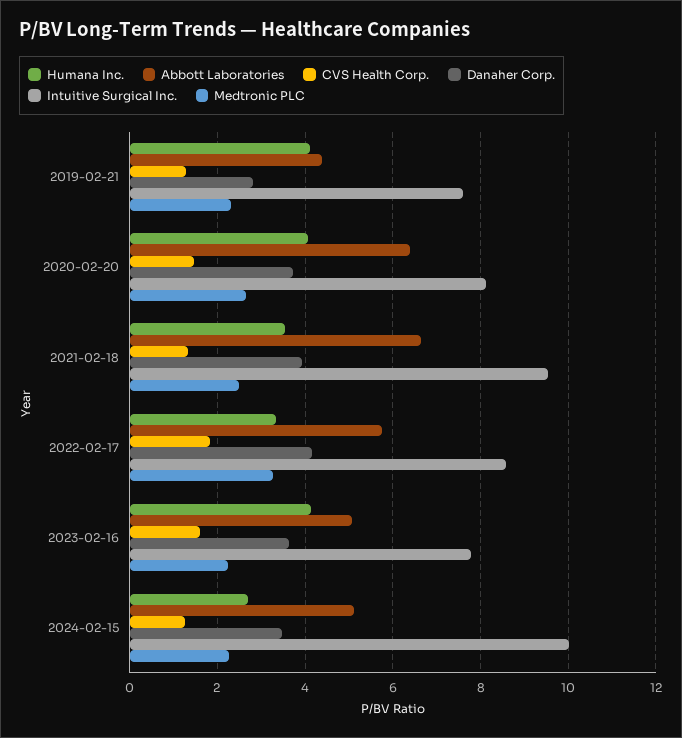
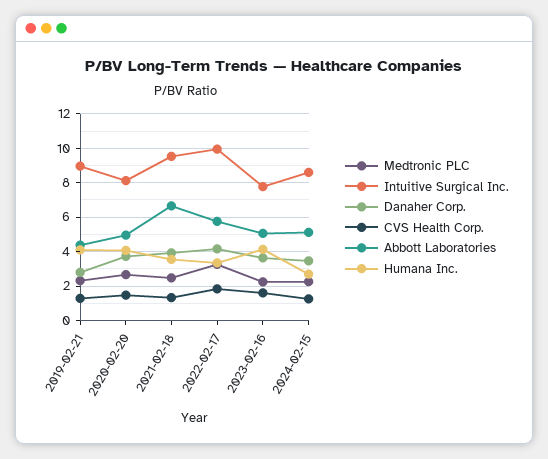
Intuitive Surgical Inc., 2019-02-21: 7.6 -> 9
Abbott Laboratories, 2020-02-20: 6.4 -> 5
Intuitive Surgical Inc., 2022-02-17: 8.6 -> 10
Intuitive Surgical Inc., 2024-02-15: 10 -> 8.5

